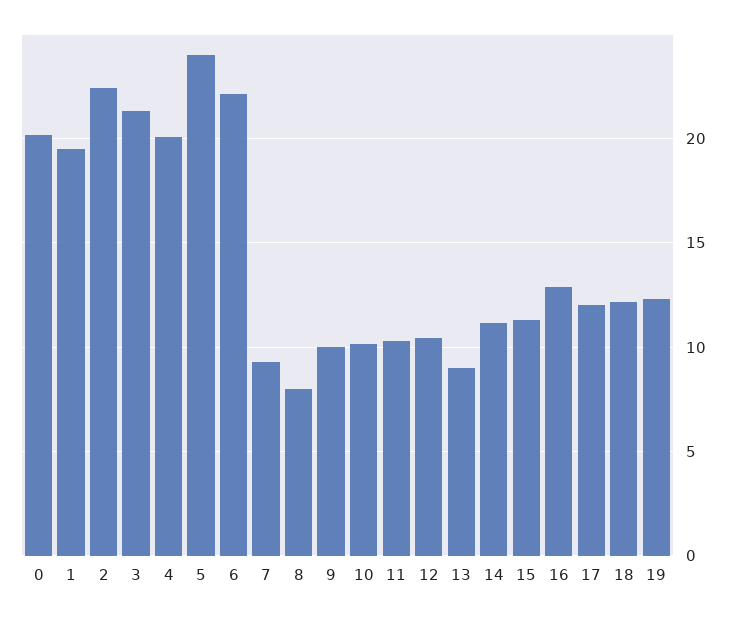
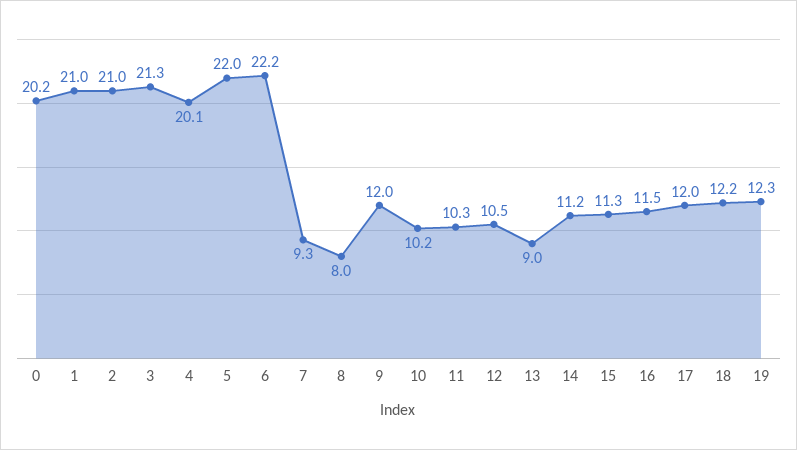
1: 19.5 -> 21
2: 22.5 -> 21
5: 24 -> 22
9: 10 -> 12
16: 13 -> 11.5

